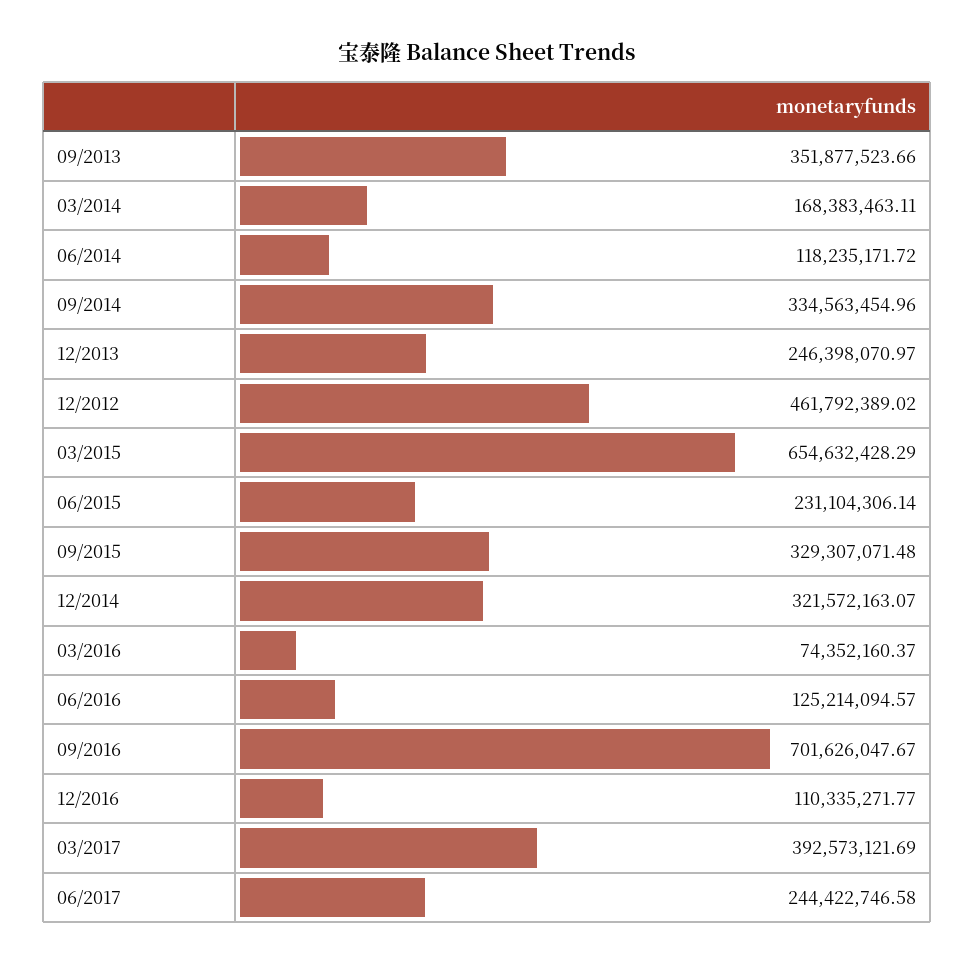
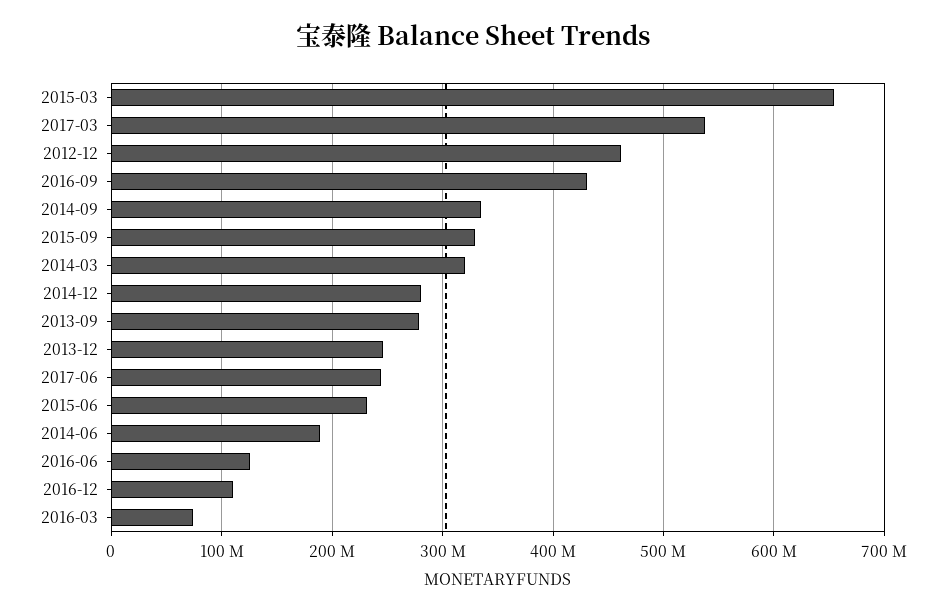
09/2013: 351877523.66 -> 280000000
03/2014: 168383463.11 -> 320000000
06/2014: 118235171.72 -> 190000000
12/2014: 321572163.07 -> 280000000
09/2016: 701626047.67 -> 430000000
03/2017: 392573121.69 -> 540000000

